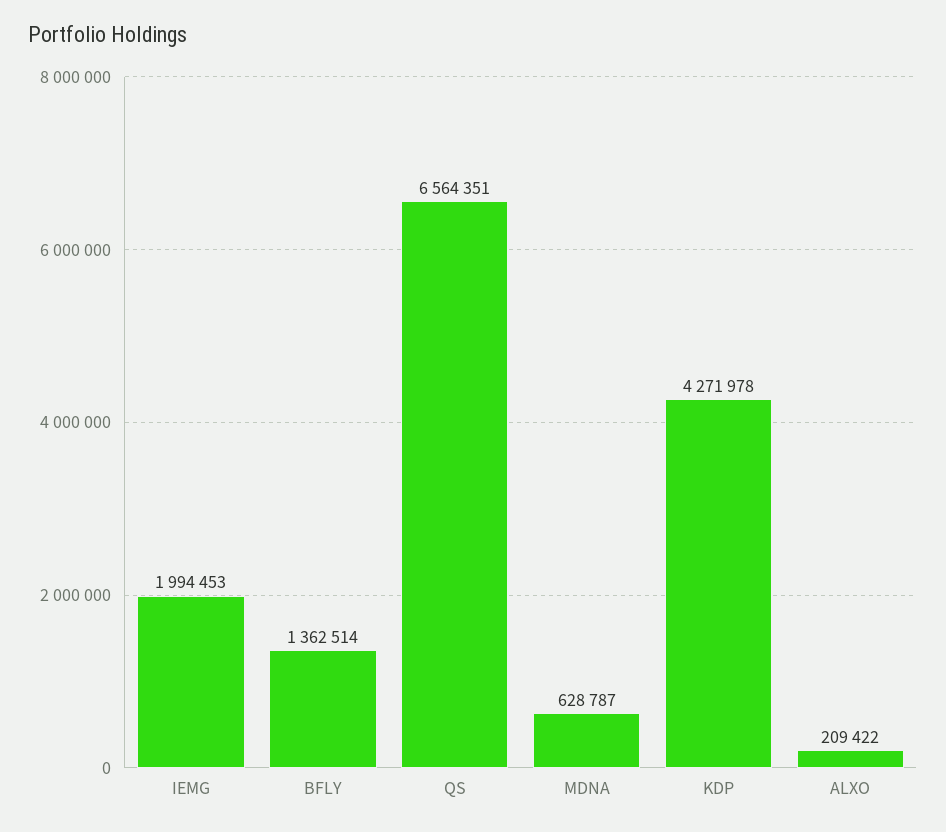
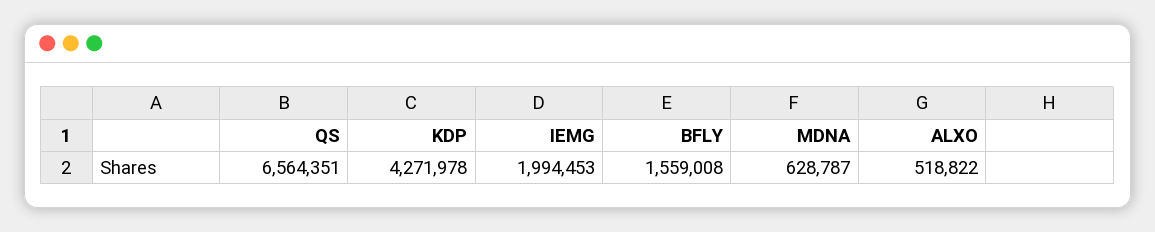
BFLY: 1362514 -> 1559008
ALXO: 209422 -> 518822

